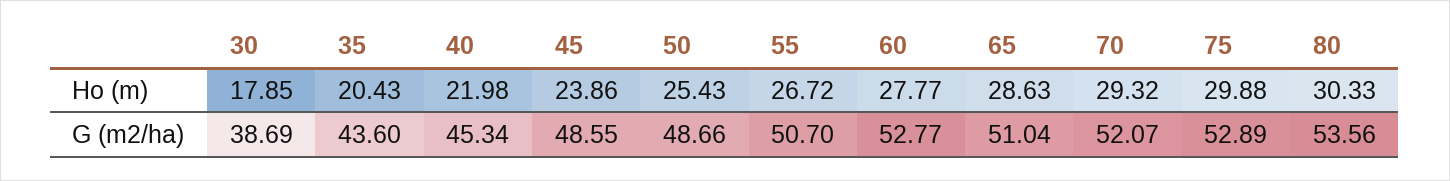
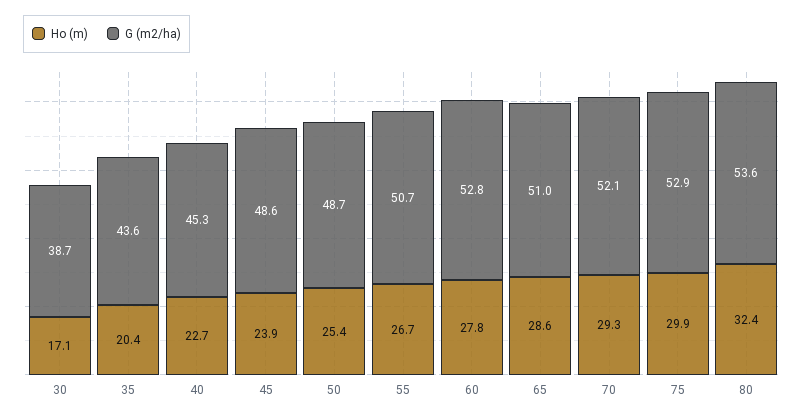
Ho (m), 30: 17.85 -> 17.1
Ho (m), 40: 21.98 -> 22.7
Ho (m), 80: 30.33 -> 32.4

